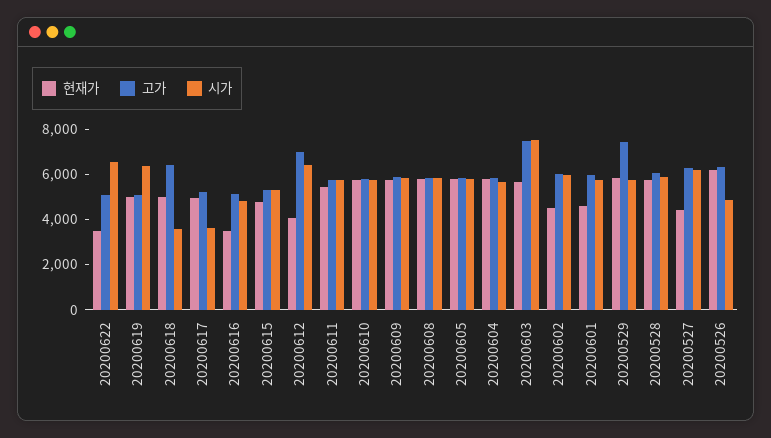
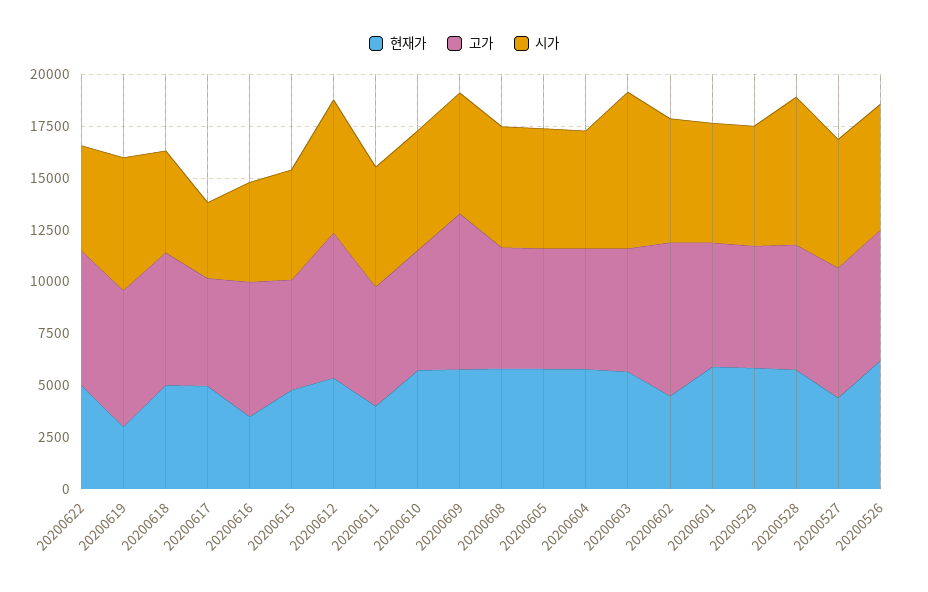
현재가, 20200622: 3500 -> 5000
고가, 20200622: 5000 -> 6500
시가, 20200622: 6500 -> 5000
현재가, 20200619: 5000 -> 3000
고가, 20200619: 5000 -> 6500
시가, 20200618: 3500 -> 5000
고가, 20200616: 5000 -> 6500
현재가, 20200612: 4000 -> 5500
현재가, 20200611: 5500 -> 4000
고가, 20200609: 6000 -> 7500
고가, 20200603: 7500 -> 6000
고가, 20200602: 6000 -> 7500
현재가, 20200601: 4500 -> 6000
고가, 20200529: 7500 -> 6000
시가, 20200528: 6000 -> 7000
시가, 20200526: 5000 -> 6000

